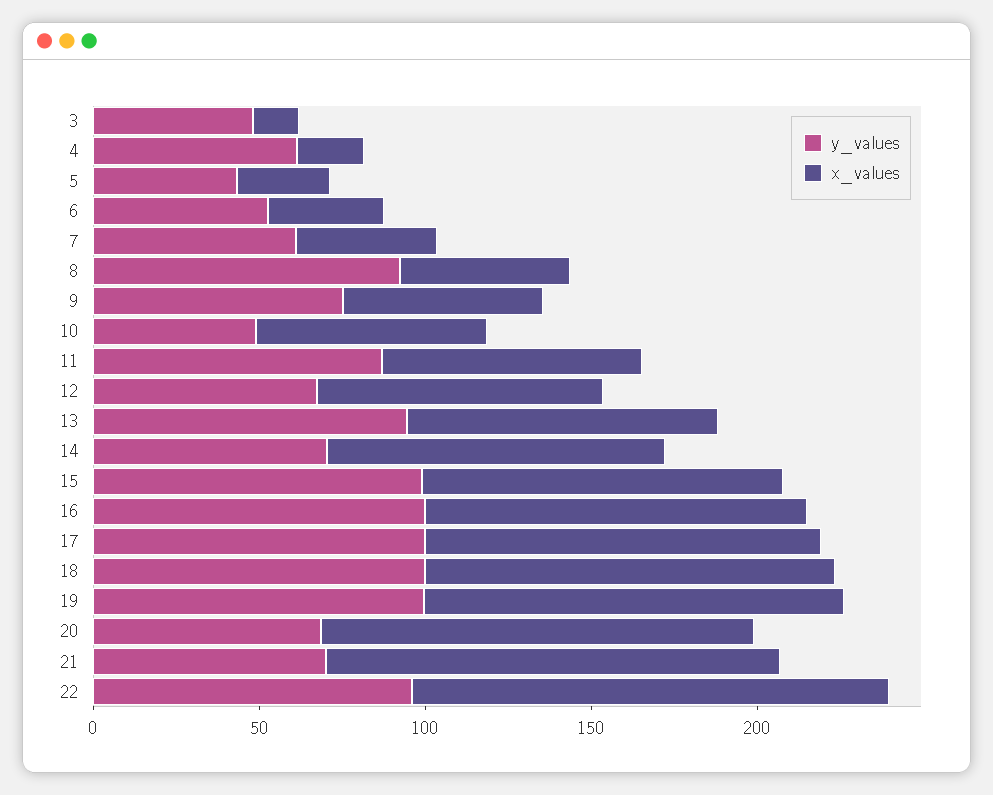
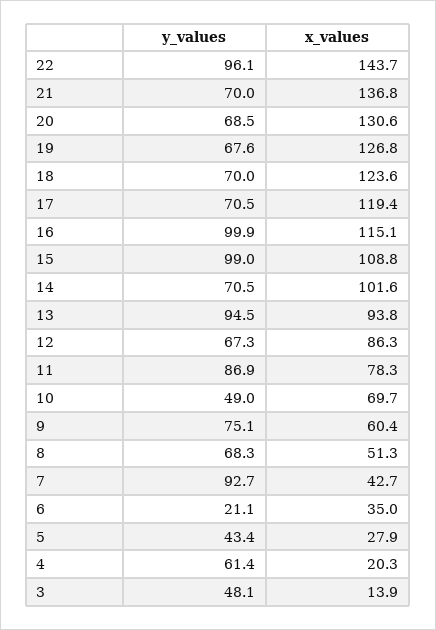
y_values, 6: 50 -> 21.1
y_values, 7: 60 -> 92.7
y_values, 8: 90 -> 68.3
y_values, 17: 100 -> 70.5
y_values, 18: 100 -> 70
y_values, 19: 100 -> 67.6

